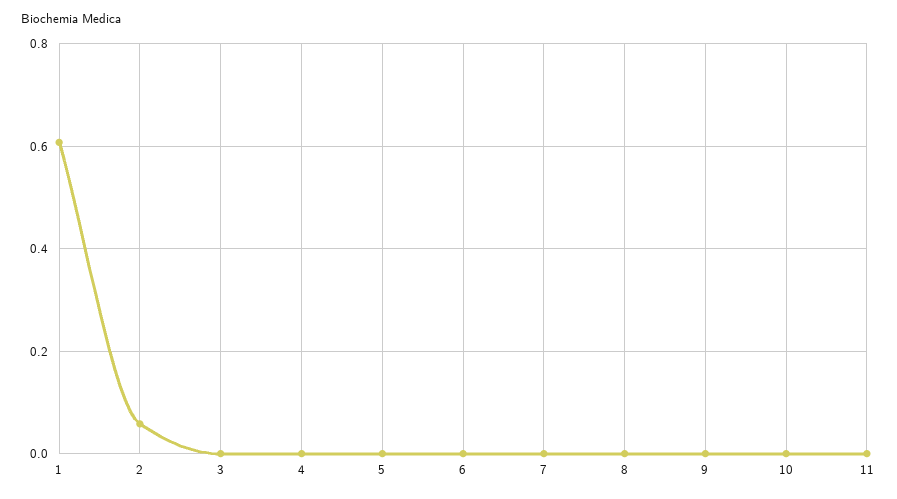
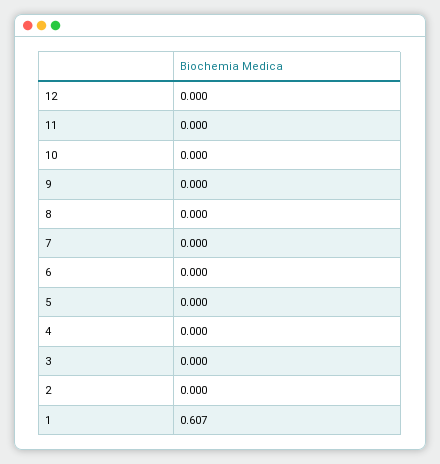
2: 0.06 -> 0
12: none -> 0

